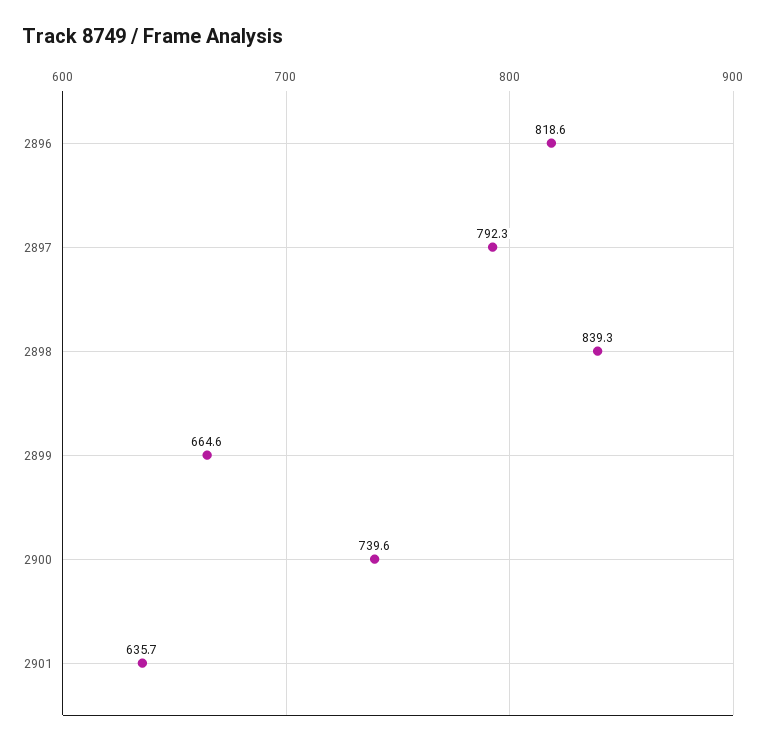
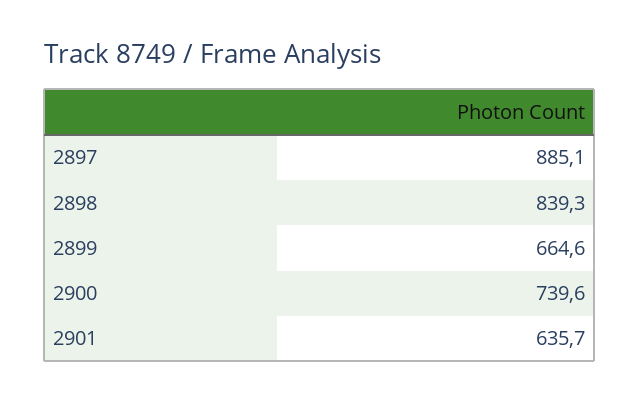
2896: 818.6 -> none
2897: 792.3 -> 885.1

